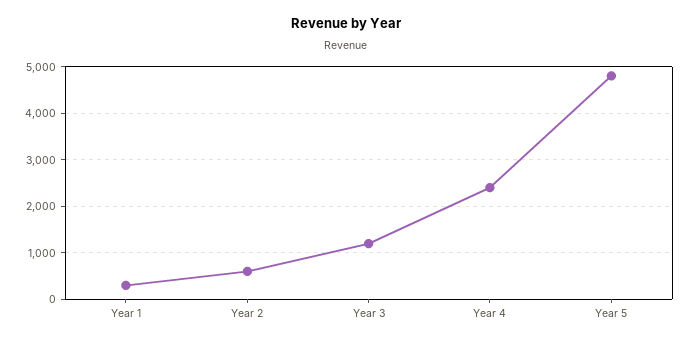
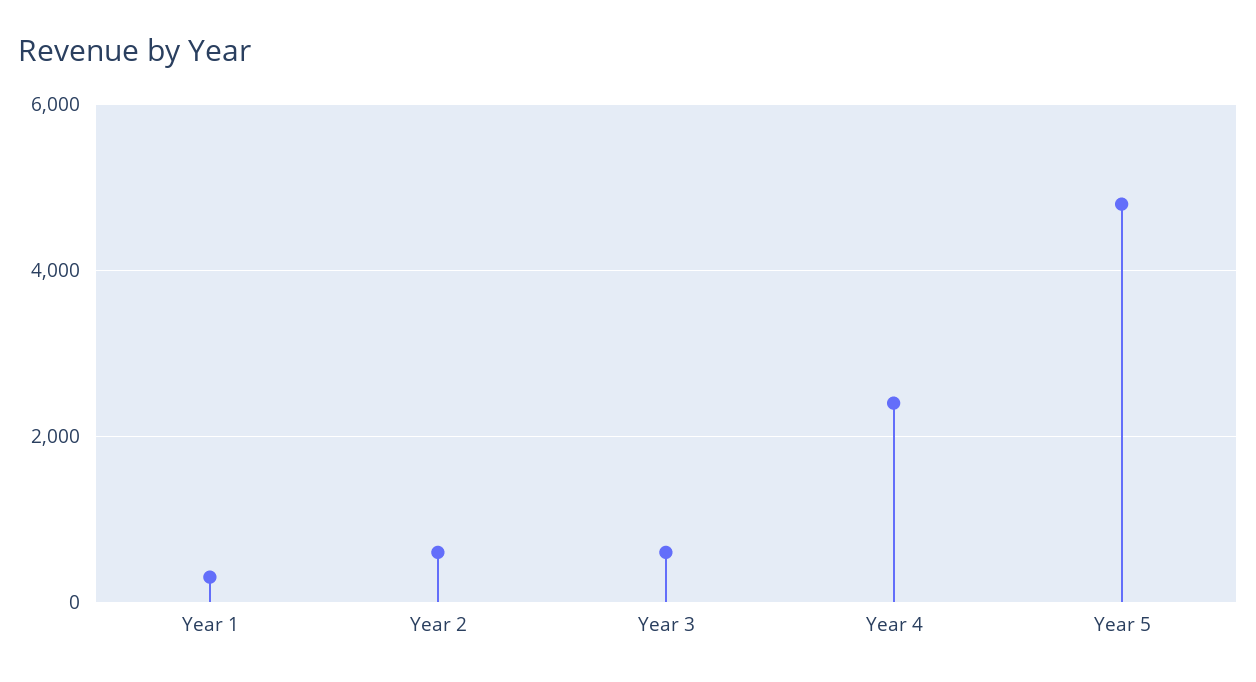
Year 3: 1200 -> 600

